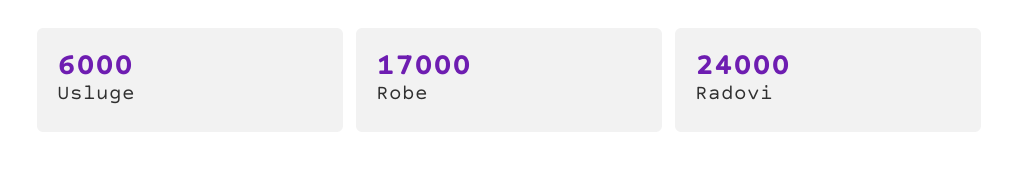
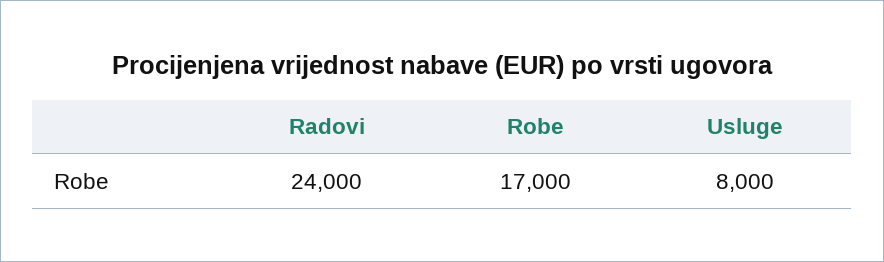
Usluge: 6000 -> 8000

